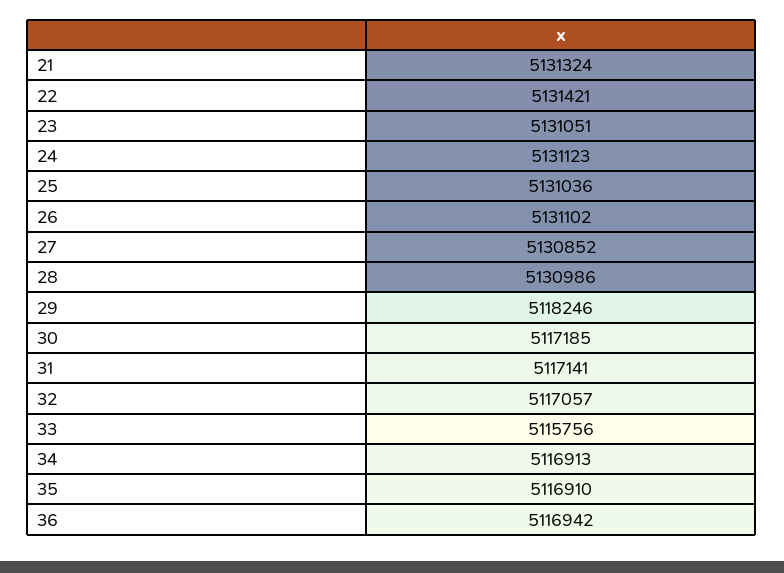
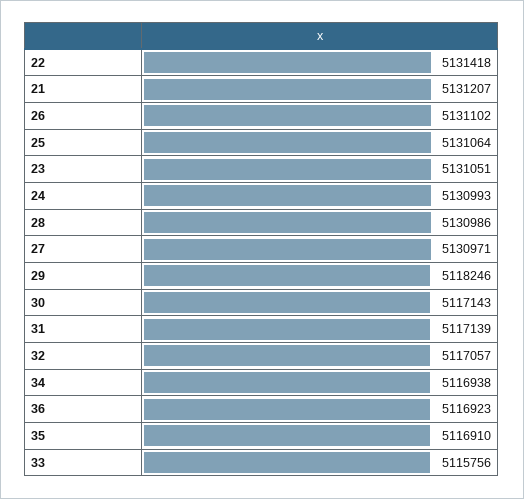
21: 5131324 -> 5131207
22: 5131421 -> 5131418
24: 5131123 -> 5130993
25: 5131036 -> 5131064
27: 5130852 -> 5130971
30: 5117185 -> 5117143
31: 5117141 -> 5117139
34: 5116913 -> 5116938
36: 5116942 -> 5116923

